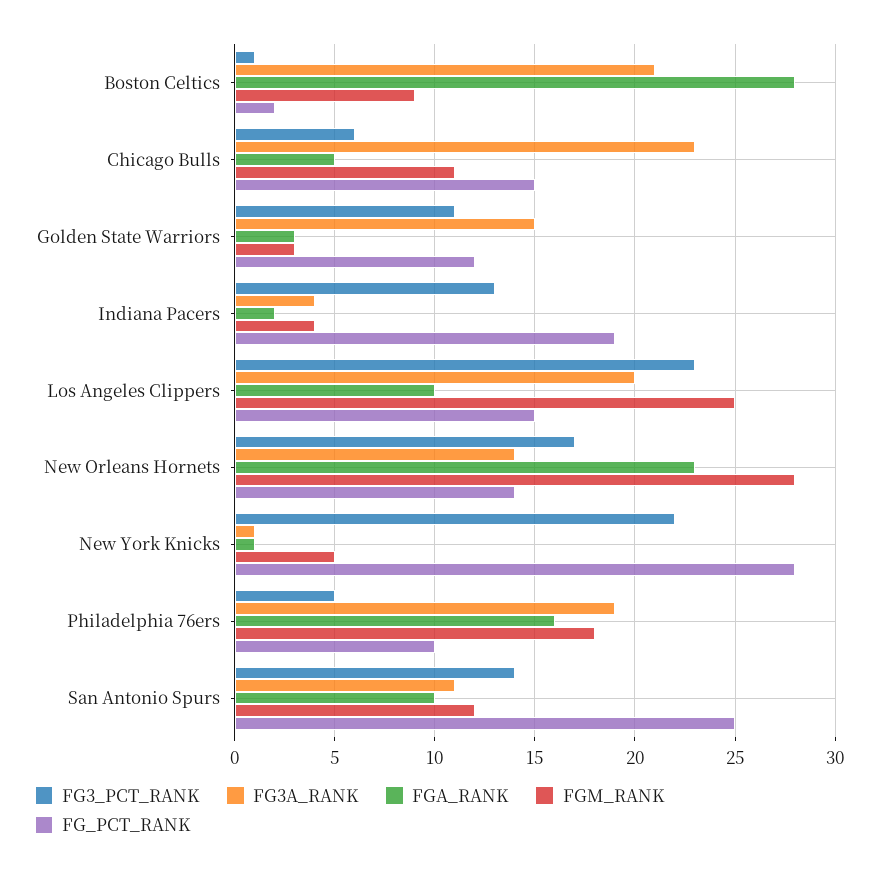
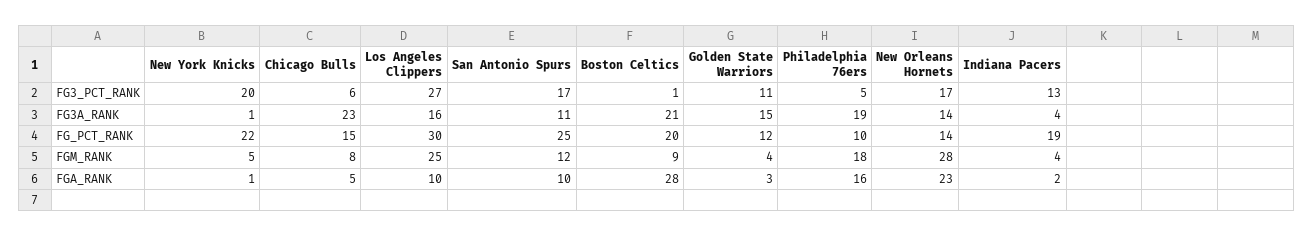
FG_PCT_RANK, Boston Celtics: 2 -> 20
FGM_RANK, Chicago Bulls: 11 -> 8
FGM_RANK, Golden State Warriors: 3 -> 4
FG3_PCT_RANK, Los Angeles Clippers: 23 -> 27
FG3A_RANK, Los Angeles Clippers: 20 -> 16
FG_PCT_RANK, Los Angeles Clippers: 15 -> 30
FG3_PCT_RANK, New York Knicks: 22 -> 20
FG_PCT_RANK, New York Knicks: 28 -> 22
FG3_PCT_RANK, San Antonio Spurs: 14 -> 17

